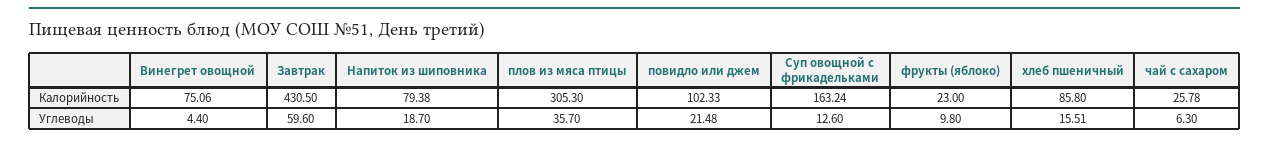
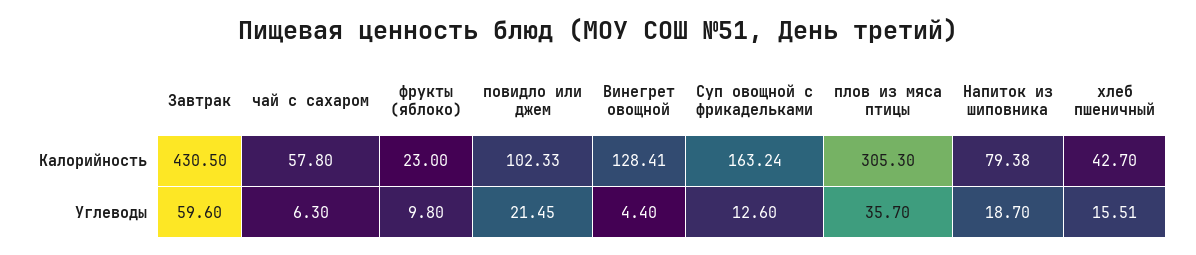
Винегрет овощной, Калорийность: 75.06 -> 128.41
хлеб пшеничный, Калорийность: 85.8 -> 42.7
чай с сахаром, Калорийность: 25.78 -> 57.8
повидло или джем, Углеводы: 21.48 -> 21.45

